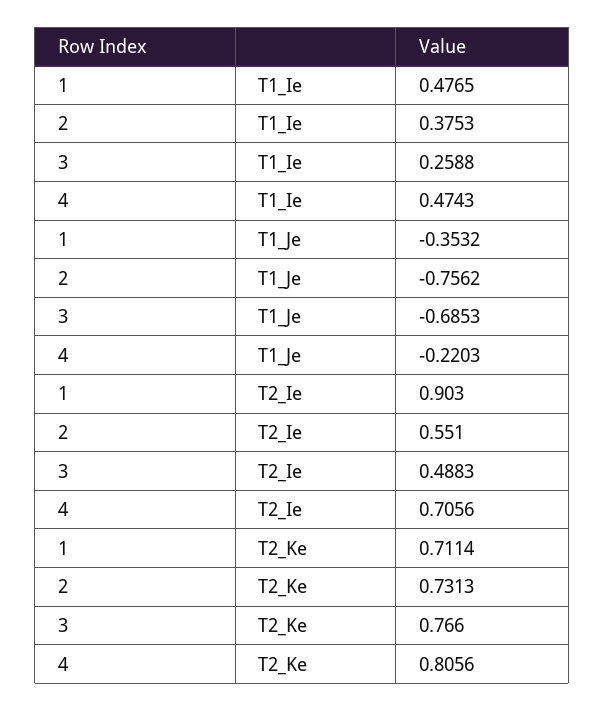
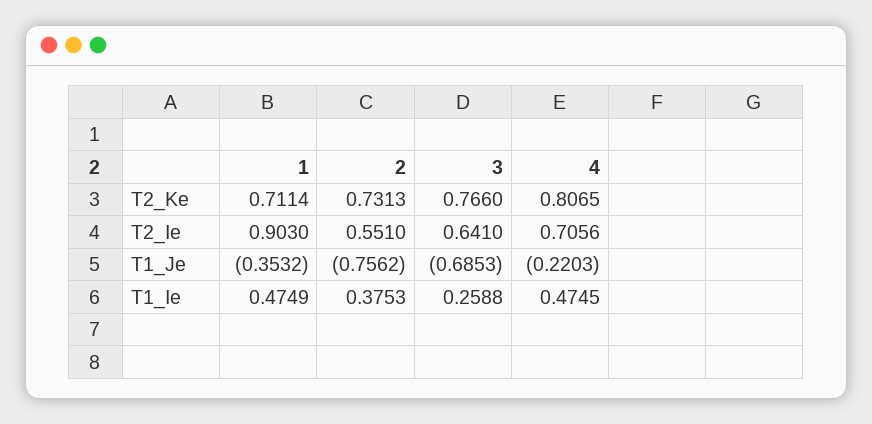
1, T1_Ie: 0.4765 -> 0.4749
4, T1_Ie: 0.4743 -> 0.4745
3, T2_Ie: 0.4883 -> 0.641
4, T2_Ke: 0.8056 -> 0.8065

